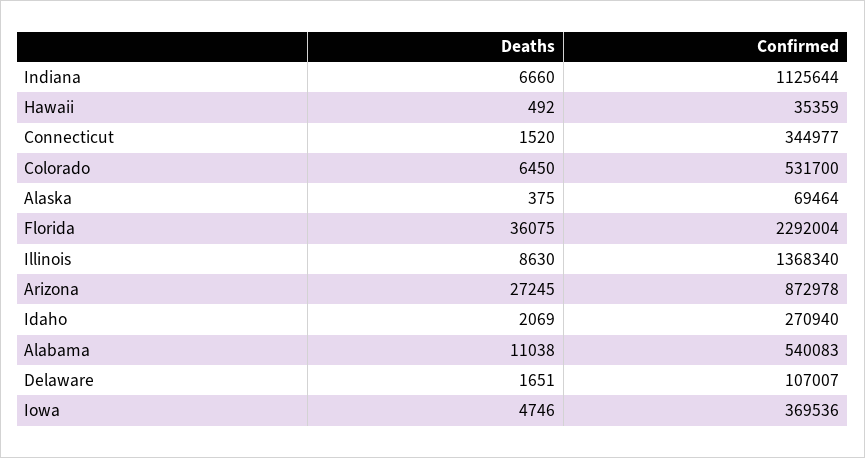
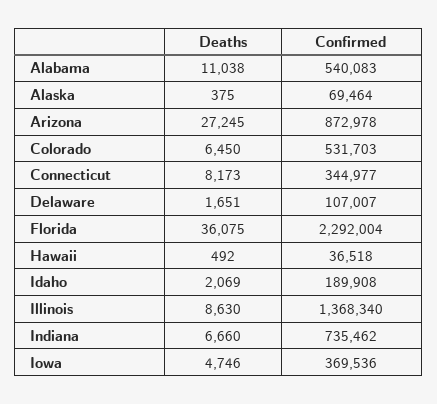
Confirmed, Indiana: 1125644 -> 735462
Confirmed, Hawaii: 35359 -> 36518
Deaths, Connecticut: 1520 -> 8173
Confirmed, Colorado: 531700 -> 531703
Confirmed, Idaho: 270940 -> 189908

